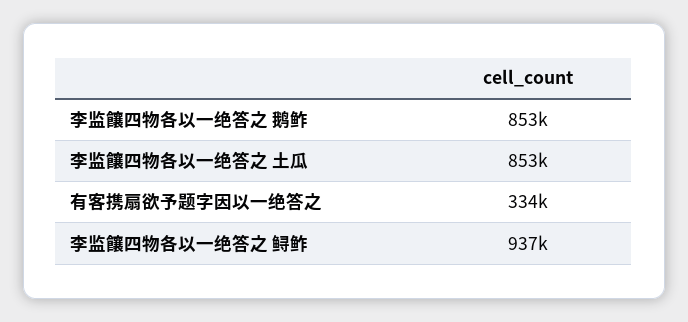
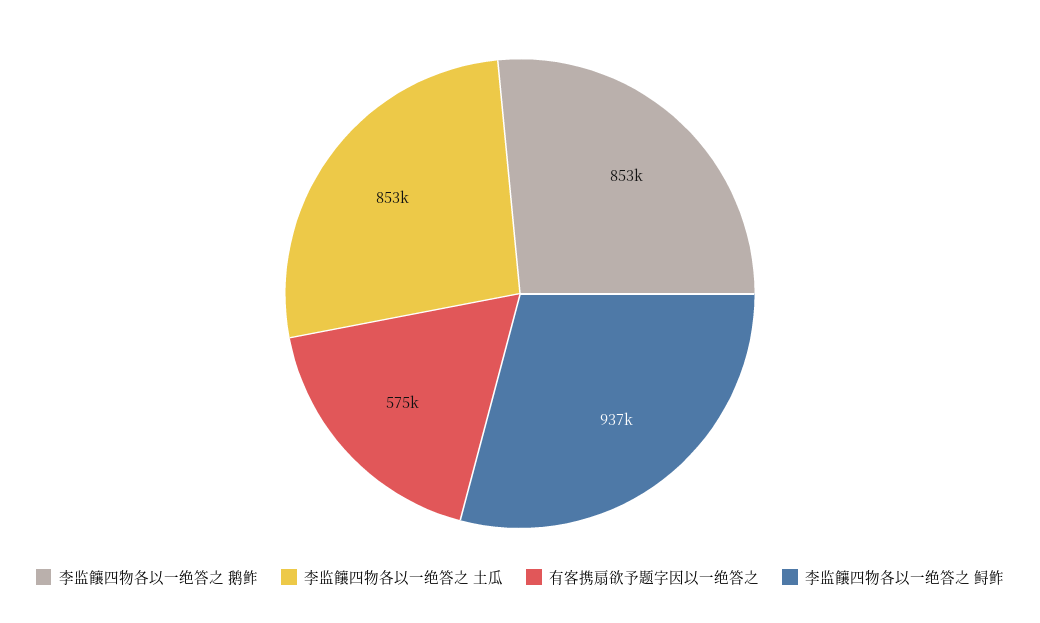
有客携扇欲予题字因以一绝答之: 334000 -> 575000

